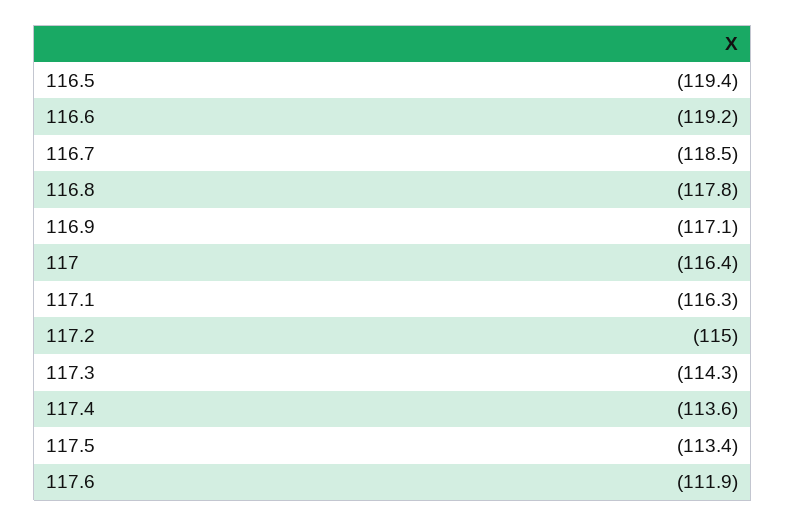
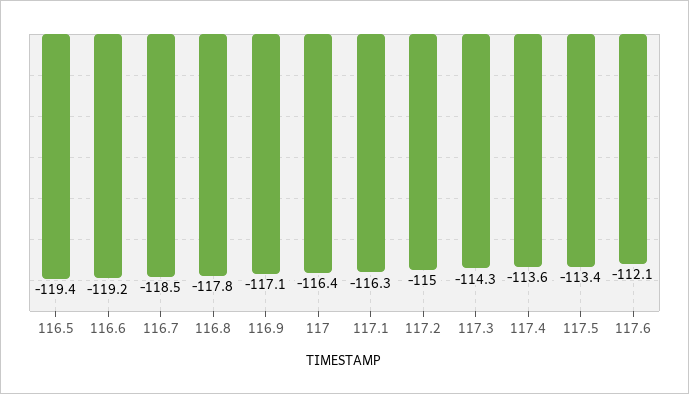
117.6: -111.9 -> -112.1

